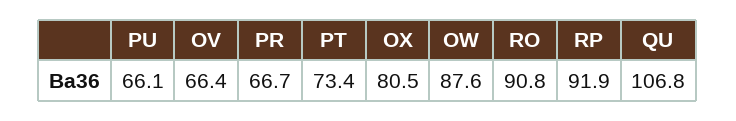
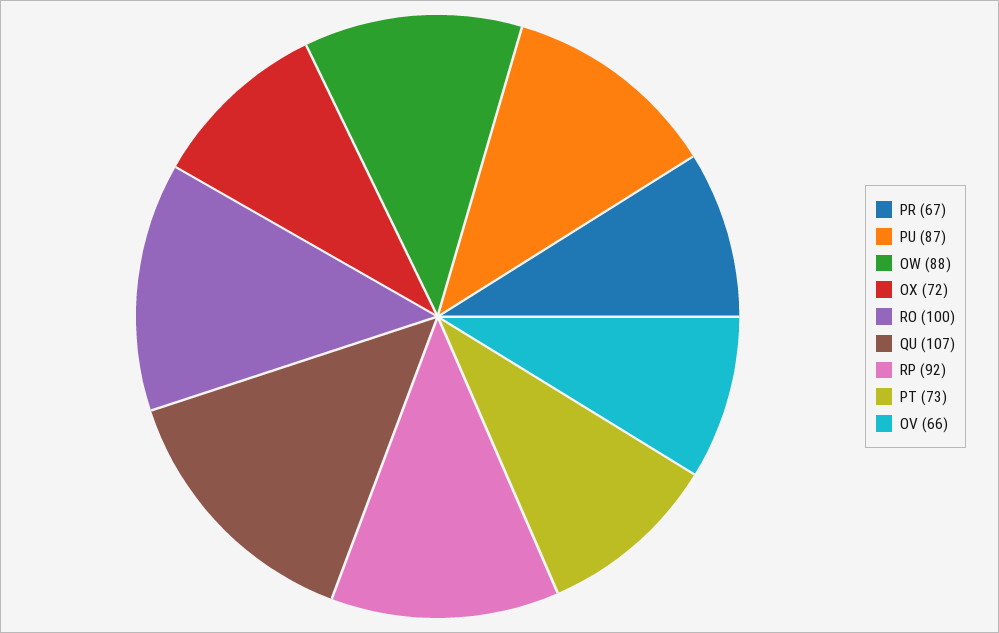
PU: 66.1 -> 87
OX: 80.5 -> 72
RO: 90.8 -> 100

